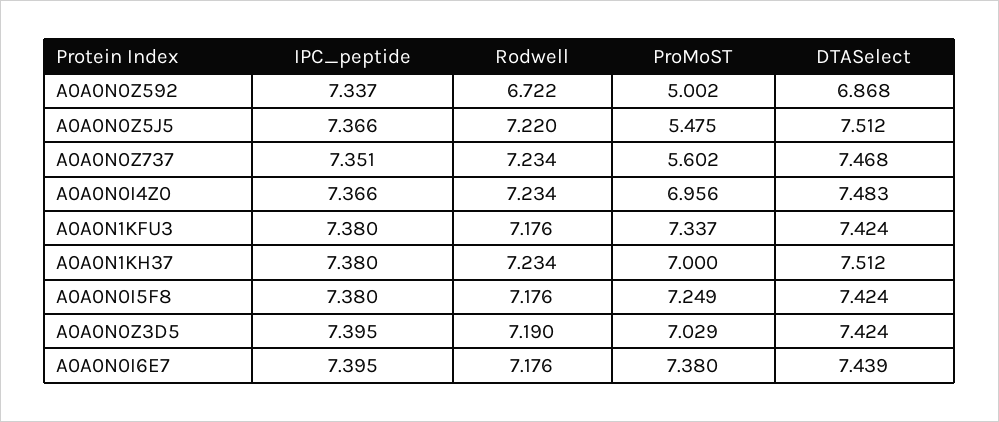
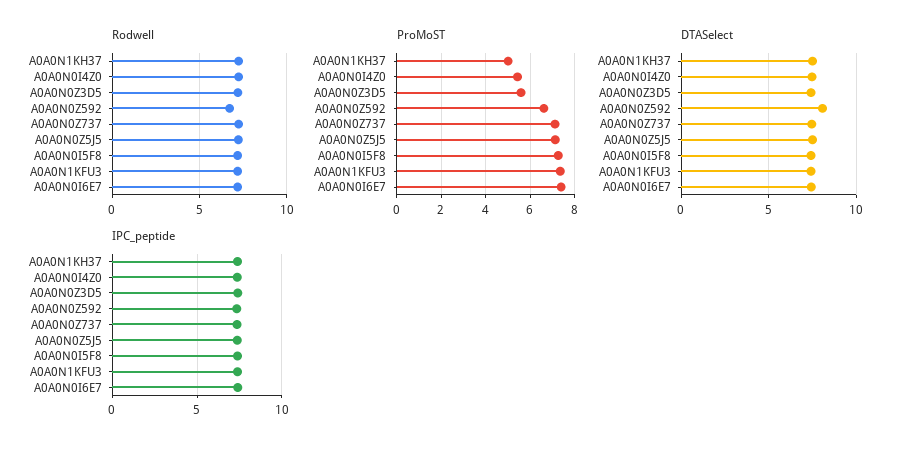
ProMoST, A0A0N0Z592: 5.002 -> 6.5
DTASelect, A0A0N0Z592: 6.868 -> 8
ProMoST, A0A0N0Z5J5: 5.475 -> 7
ProMoST, A0A0N0Z737: 5.602 -> 7
ProMoST, A0A0N0I4Z0: 6.956 -> 5.5
ProMoST, A0A0N1KH37: 7 -> 5
ProMoST, A0A0N0Z3D5: 7.029 -> 5.5

